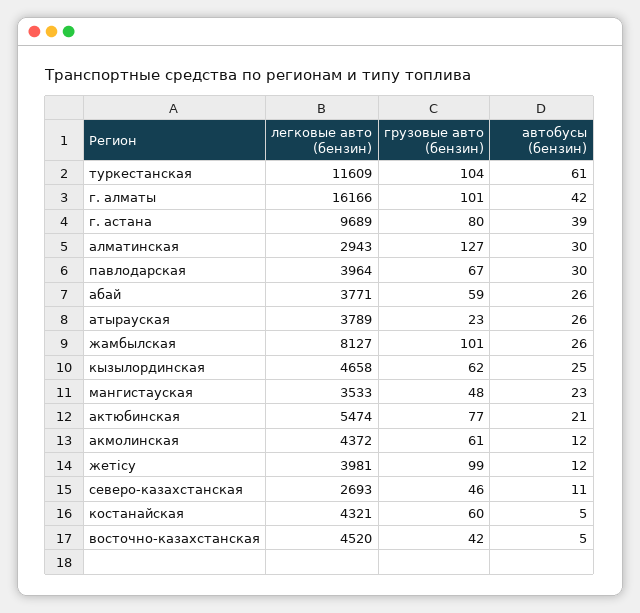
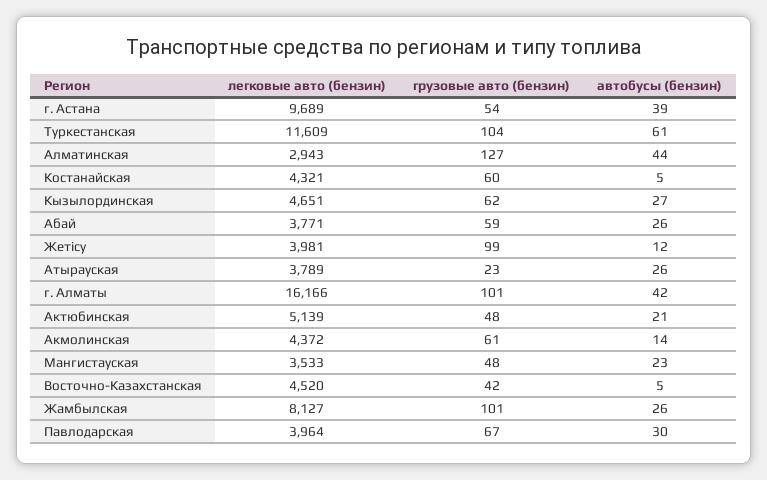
грузовые авто (бензин), г. астана: 80 -> 54
автобусы (бензин), алматинская: 30 -> 44
легковые авто (бензин), кызылординская: 4658 -> 4651
автобусы (бензин), кызылординская: 25 -> 27
легковые авто (бензин), актюбинская: 5474 -> 5139
грузовые авто (бензин), актюбинская: 77 -> 48
автобусы (бензин), акмолинская: 12 -> 14
легковые авто (бензин), северо-казахстанская: 2693 -> none
грузовые авто (бензин), северо-казахстанская: 46 -> none
автобусы (бензин), северо-казахстанская: 11 -> none

